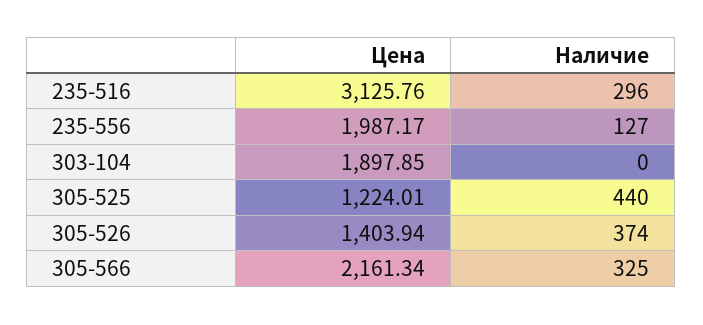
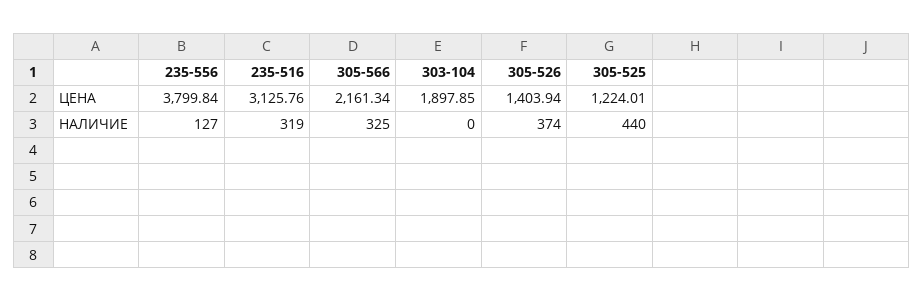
Наличие, 235-516: 296 -> 319
Цена, 235-556: 1987.17 -> 3799.84

